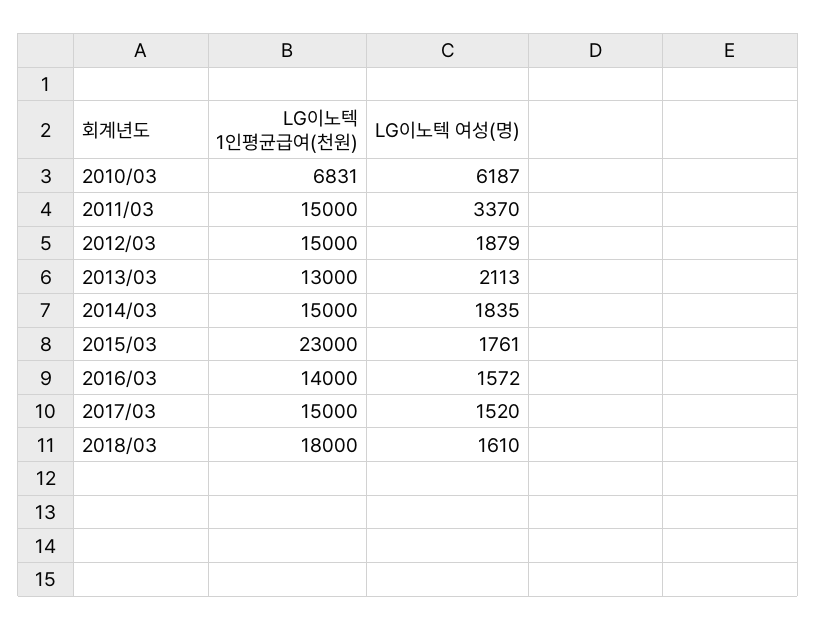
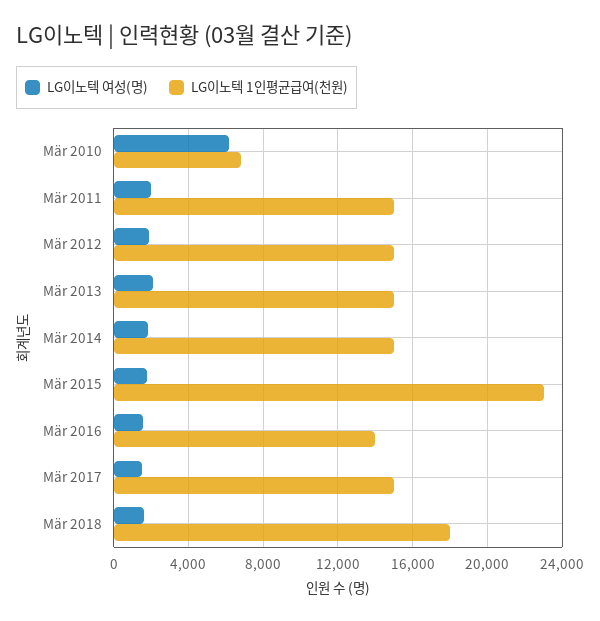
LG이노텍 여성(명), 2011/03: 3370 -> 2000
LG이노텍 1인평균급여(천원), 2013/03: 13000 -> 15000

